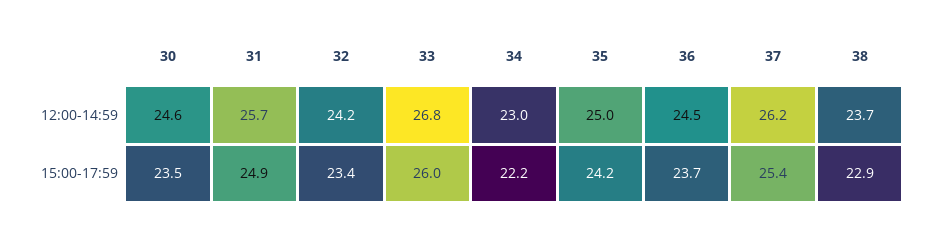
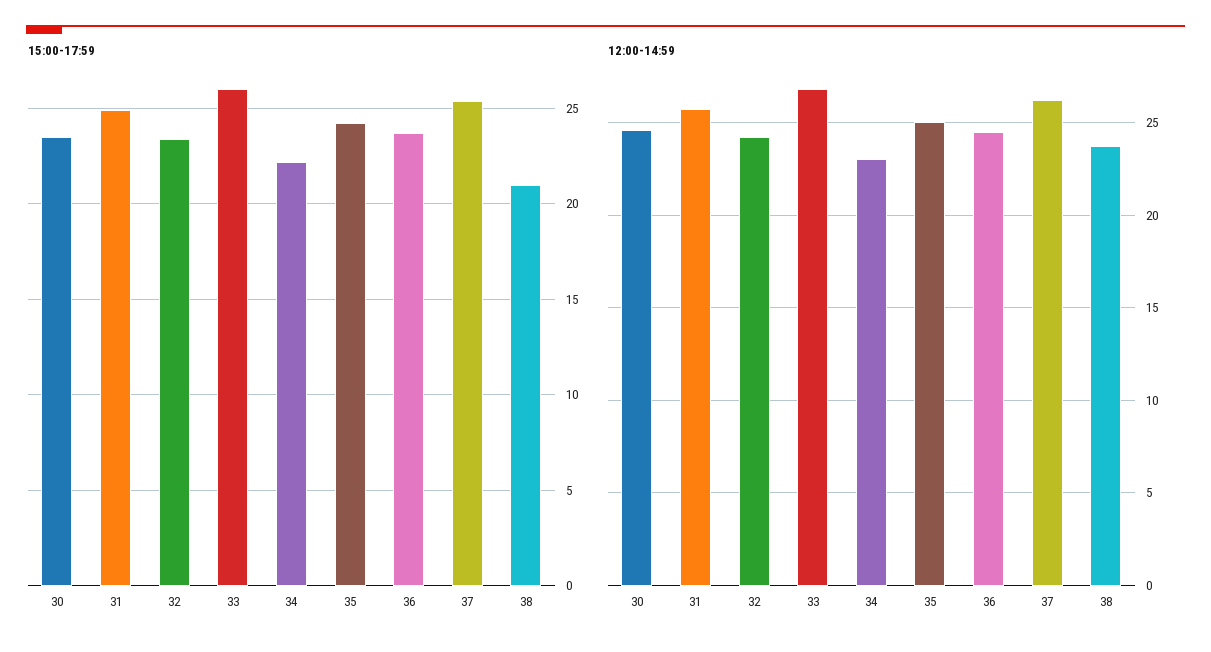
15:00-17:59, 38: 22.9 -> 21

